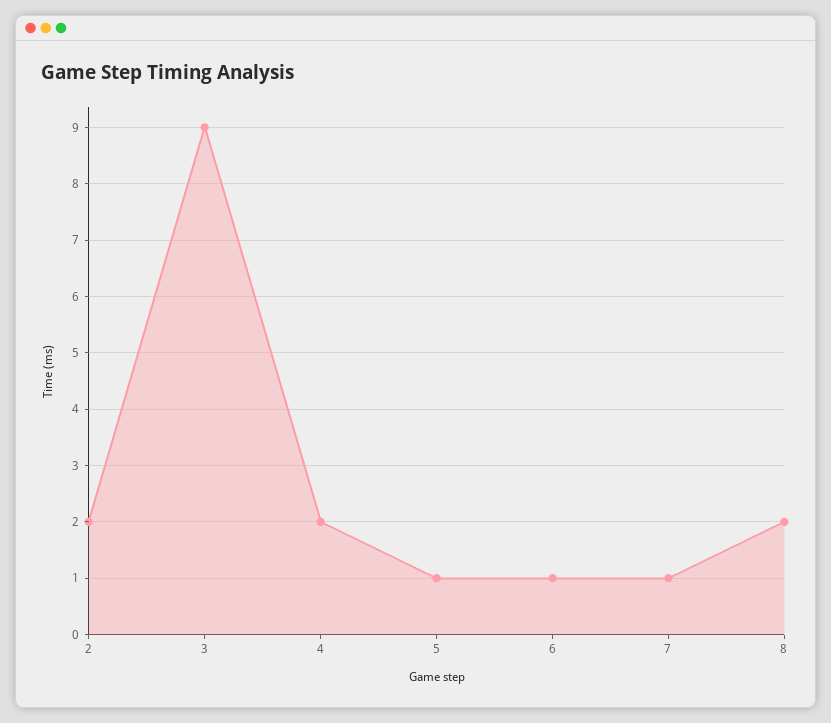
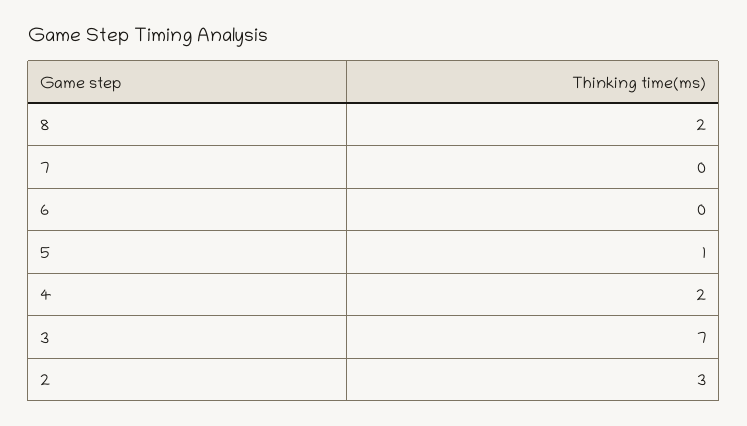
2: 2 -> 3
3: 9 -> 7
6: 1 -> 0
7: 1 -> 0

